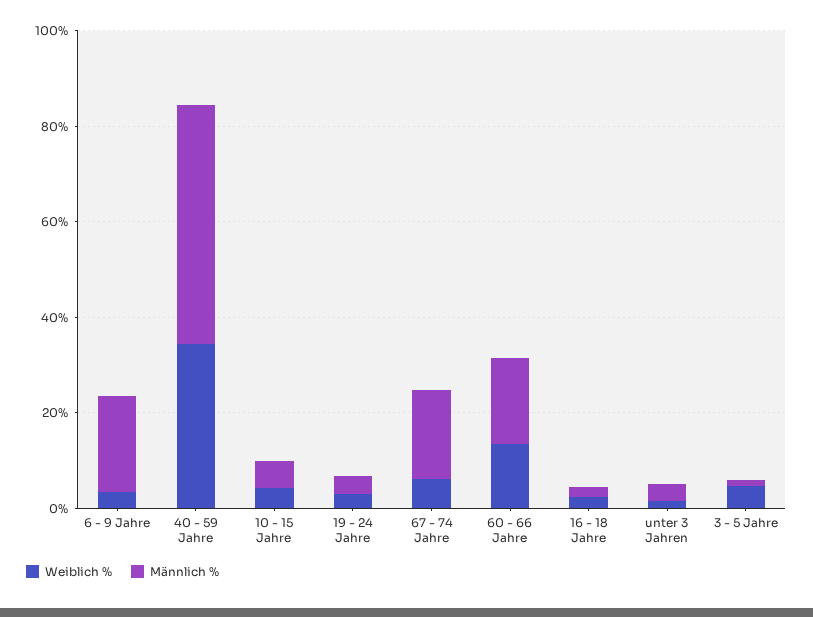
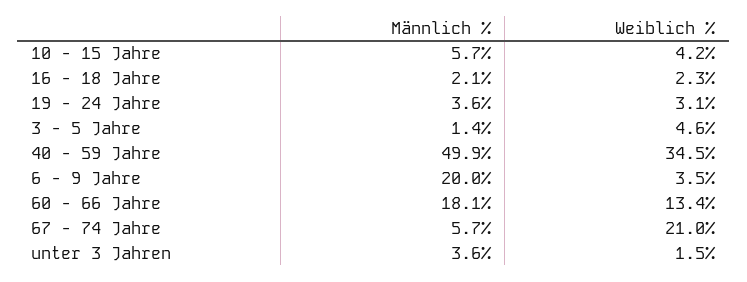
Weiblich %, 67 - 74 Jahre: 5 -> 21
Männlich %, 67 - 74 Jahre: 20 -> 5.7

